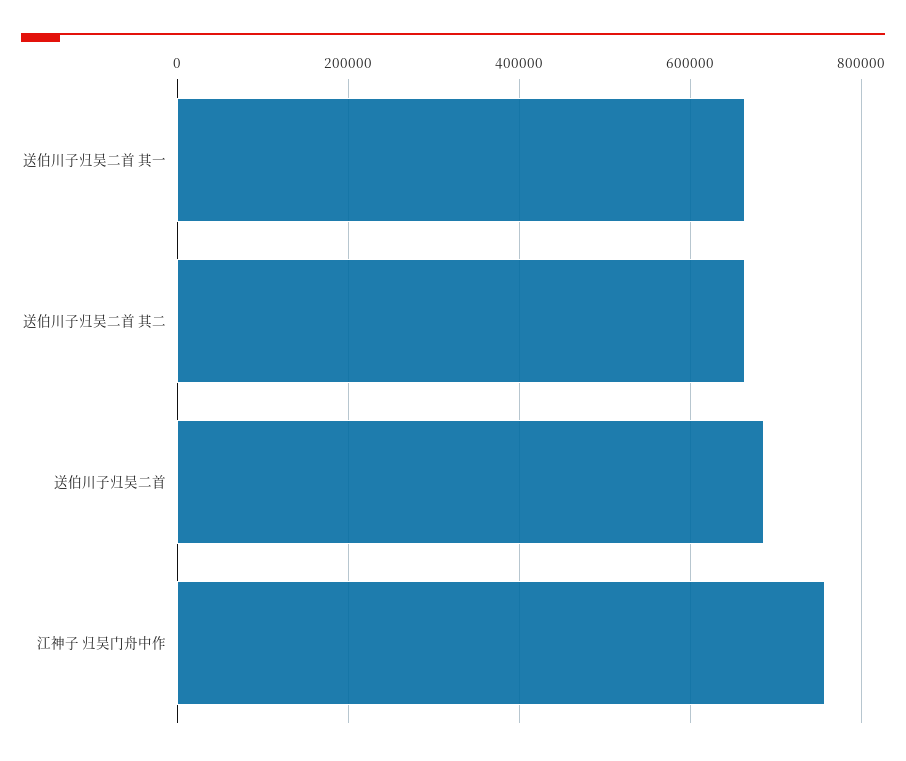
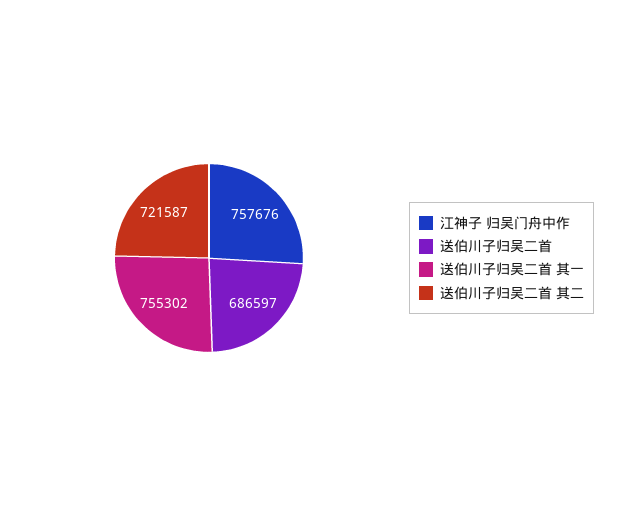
送伯川子归吴二首 其一: 660000 -> 755302
送伯川子归吴二首 其二: 660000 -> 721587

